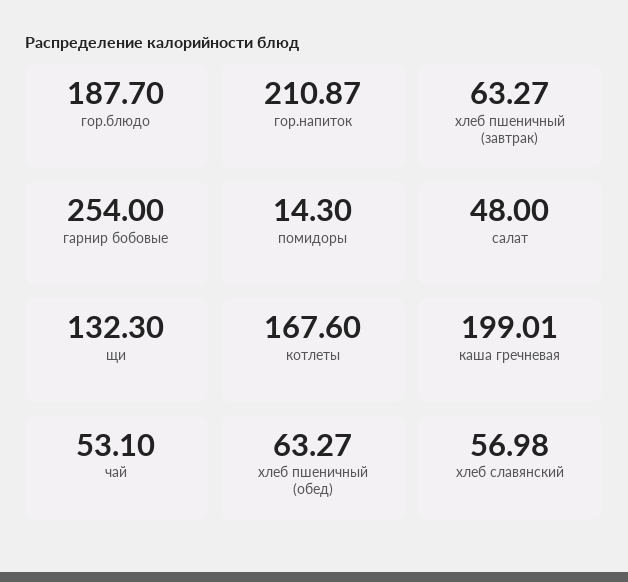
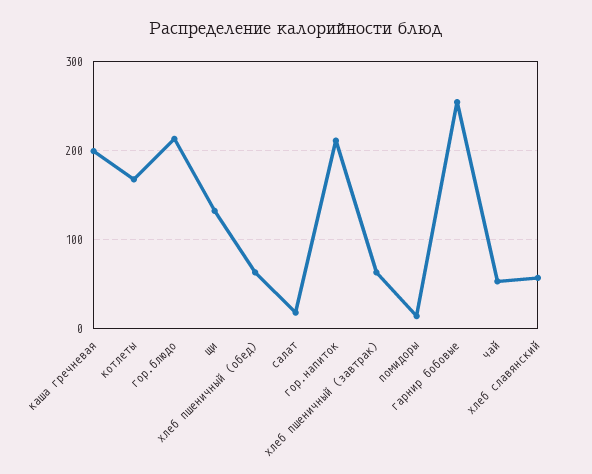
гор.блюдо: 187.7 -> 210
салат: 48 -> 20

